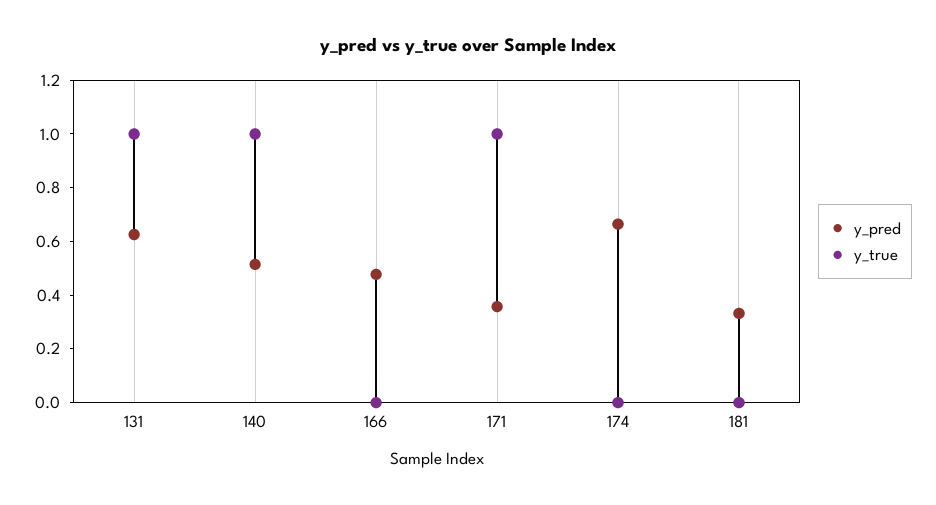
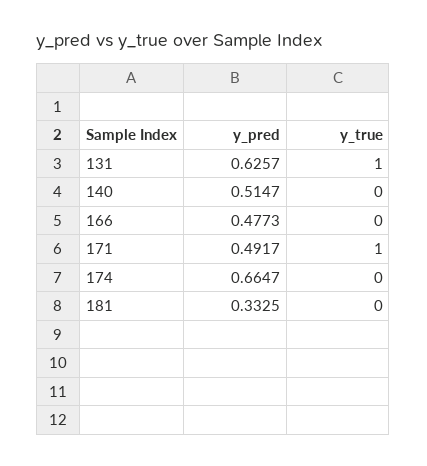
y_true, 140: 1 -> 0
y_pred, 171: 0.35 -> 0.4917

